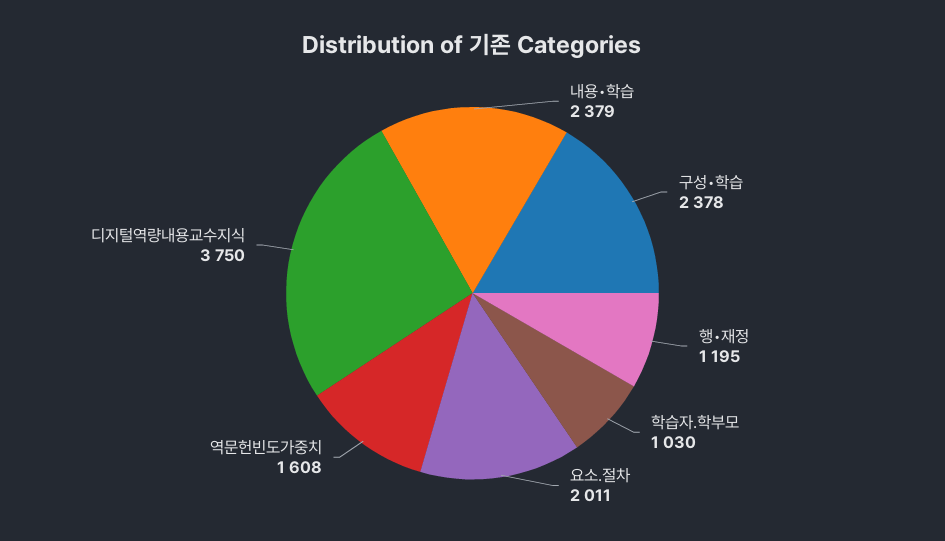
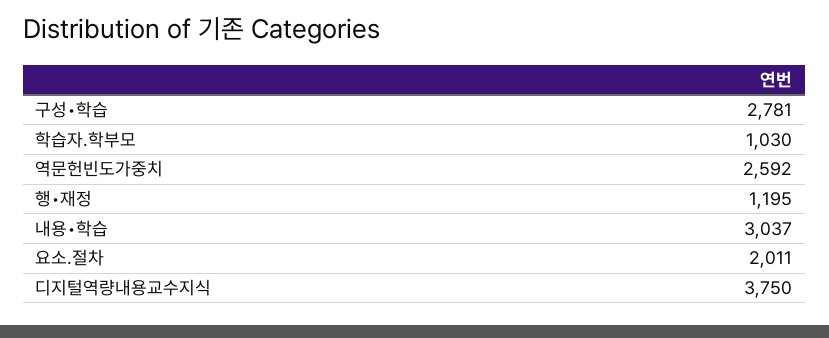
내용•학습: 2379 -> 3037
구성•학습: 2378 -> 2781
역문헌빈도가중치: 1608 -> 2592

